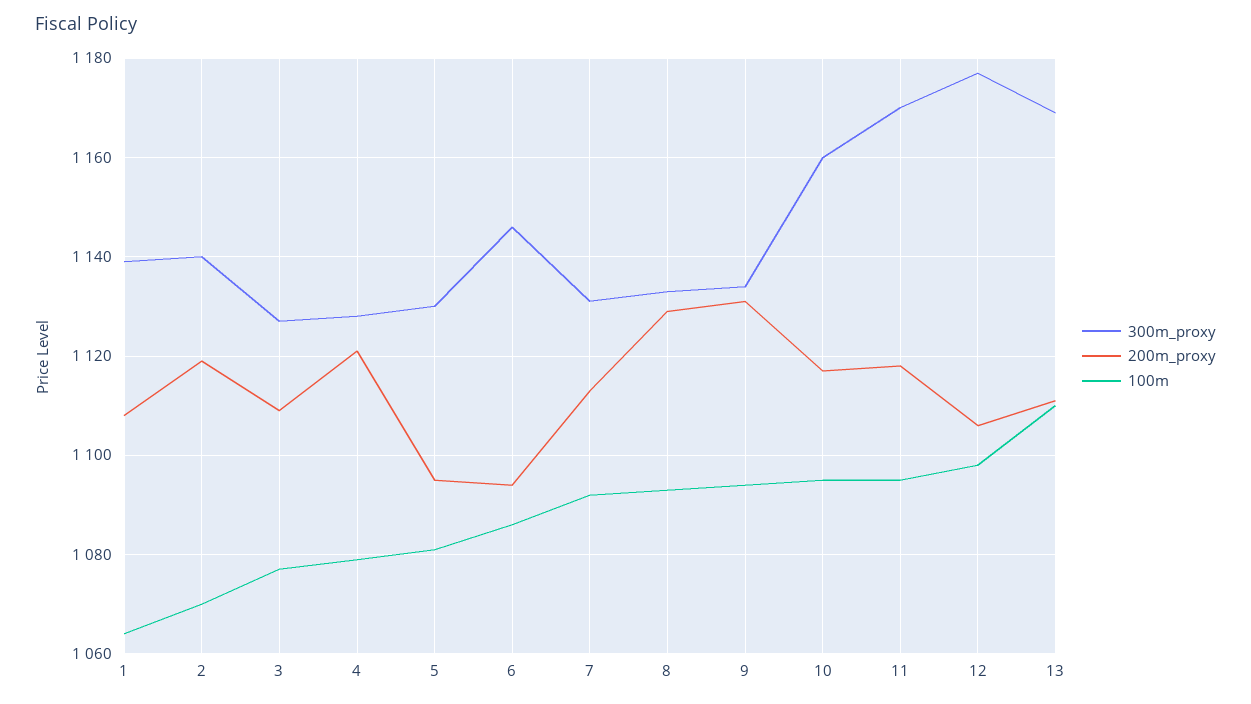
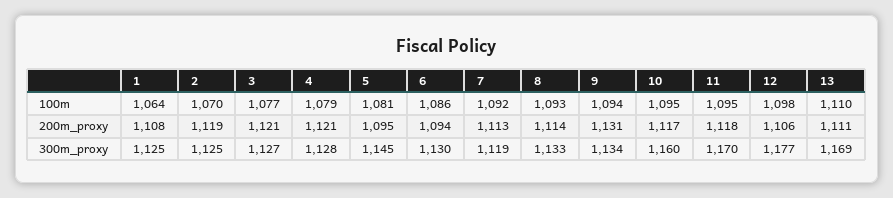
300m_proxy, 1: 1140 -> 1125
300m_proxy, 2: 1140 -> 1125
200m_proxy, 3: 1110 -> 1121
300m_proxy, 5: 1130 -> 1145
300m_proxy, 6: 1145 -> 1130
300m_proxy, 7: 1130 -> 1119
200m_proxy, 8: 1130 -> 1114

